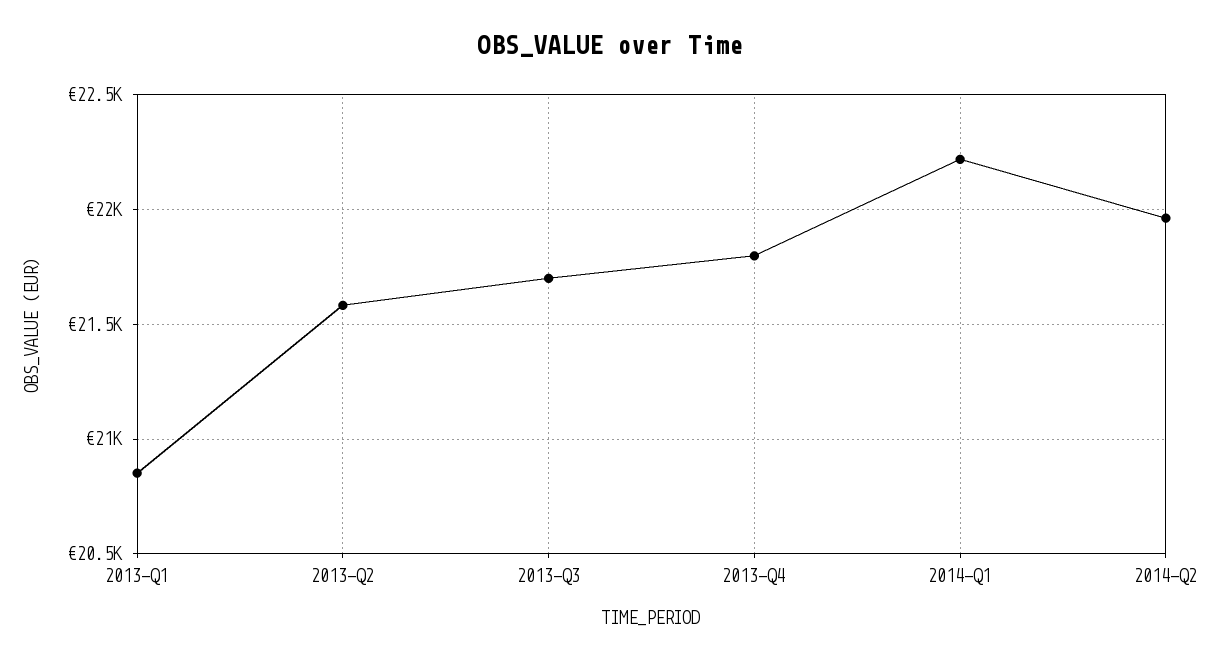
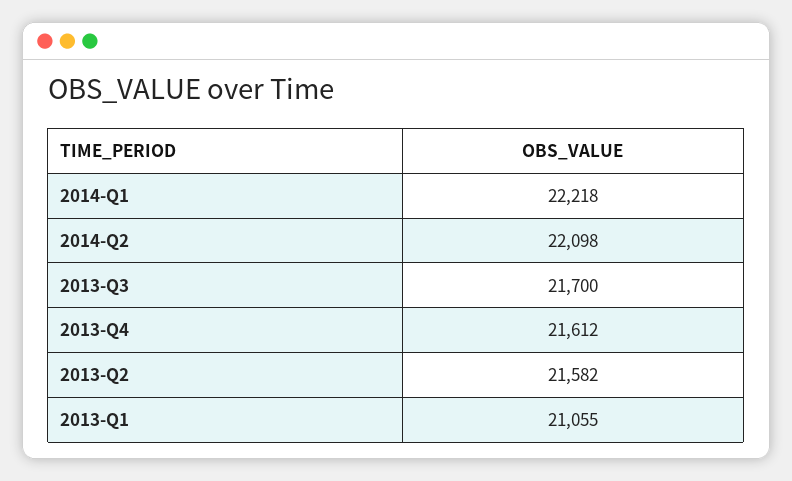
2013-Q1: 20850 -> 21055
2013-Q4: 21800 -> 21612
2014-Q2: 21950 -> 22098

